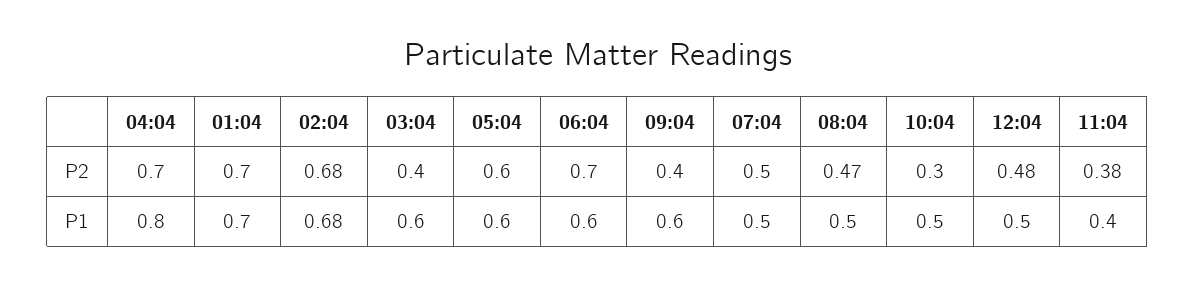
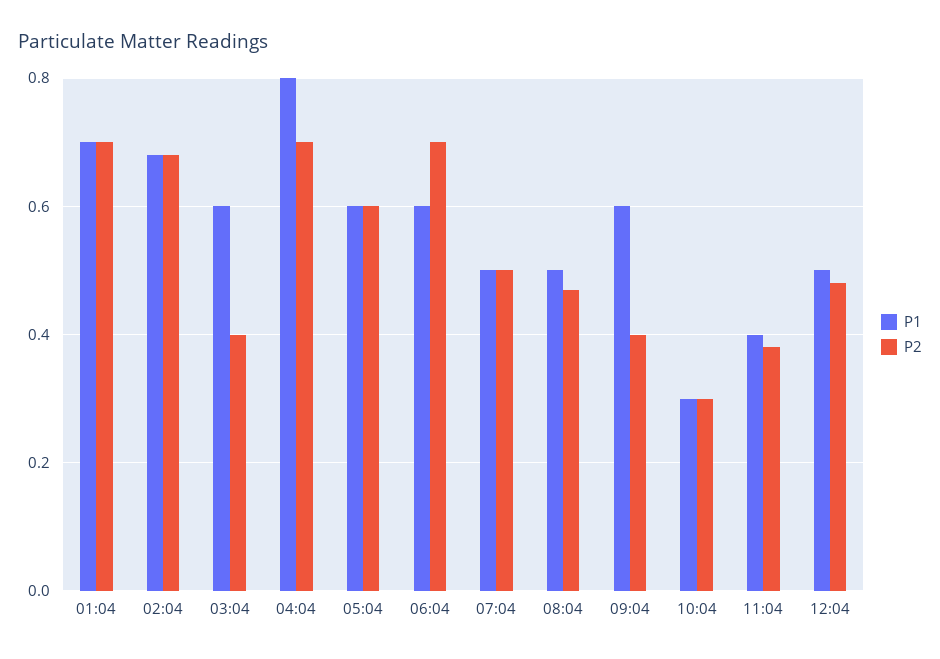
P1, 10:04: 0.5 -> 0.3

